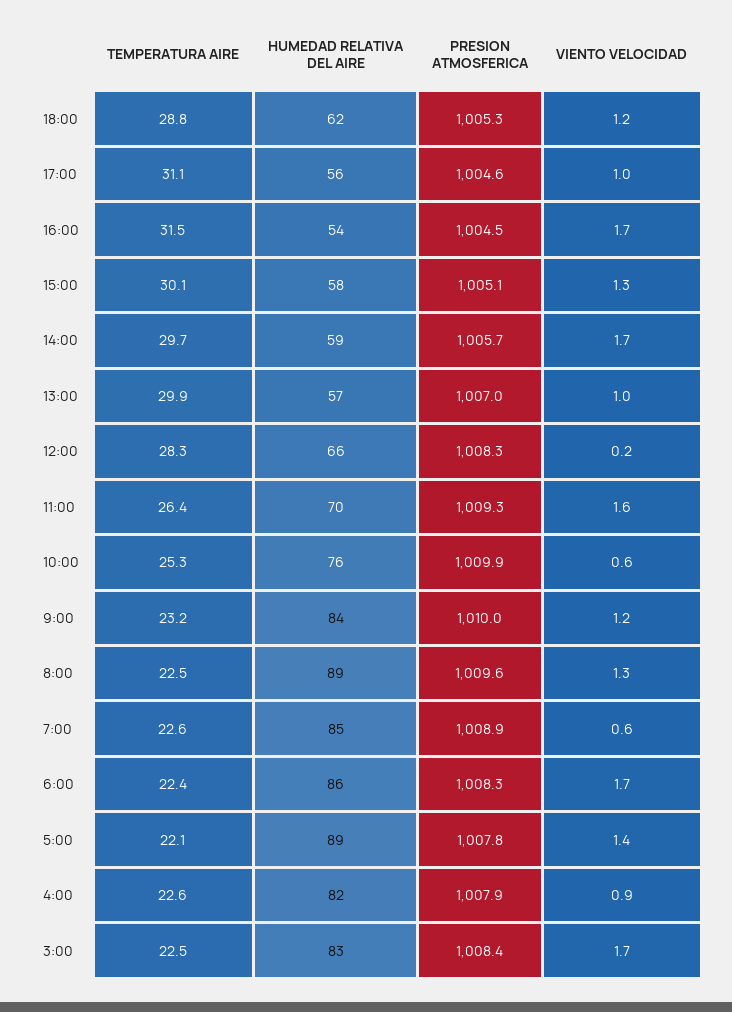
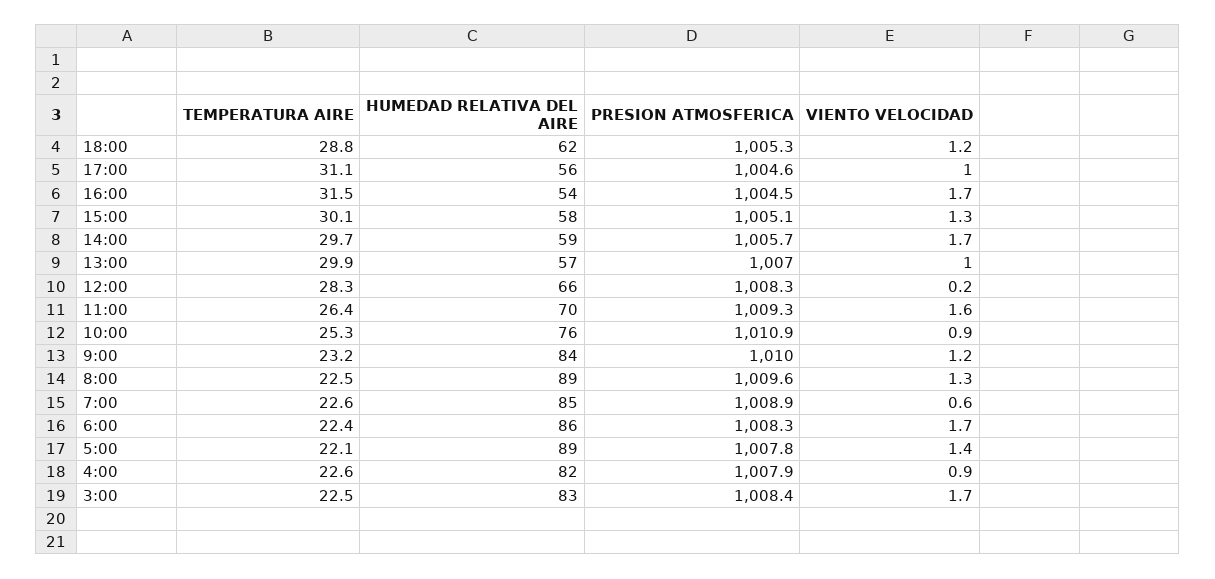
PRESION ATMOSFERICA, 10:00: 1009.9 -> 1010.9
VIENTO VELOCIDAD, 10:00: 0.6 -> 0.9

